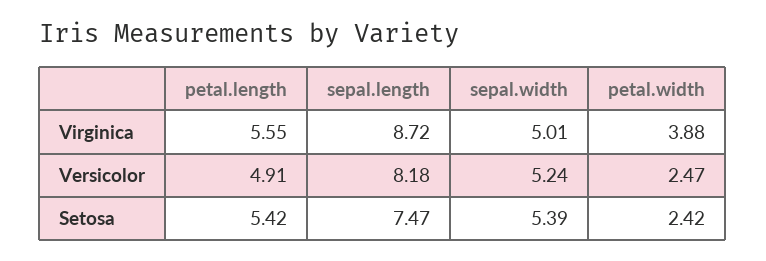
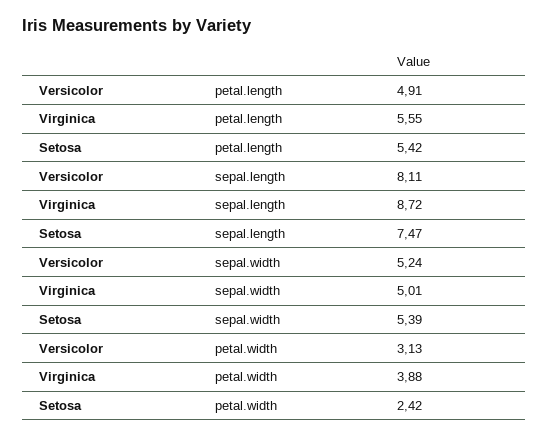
sepal.length, Versicolor: 8.18 -> 8.11
petal.width, Versicolor: 2.47 -> 3.13

